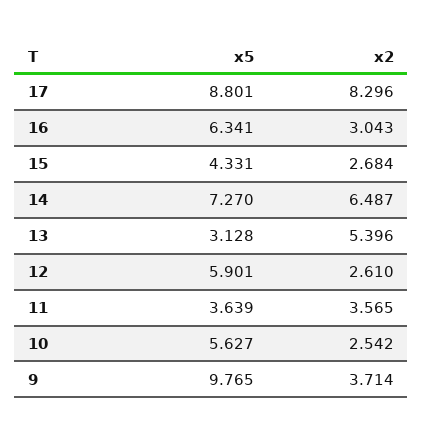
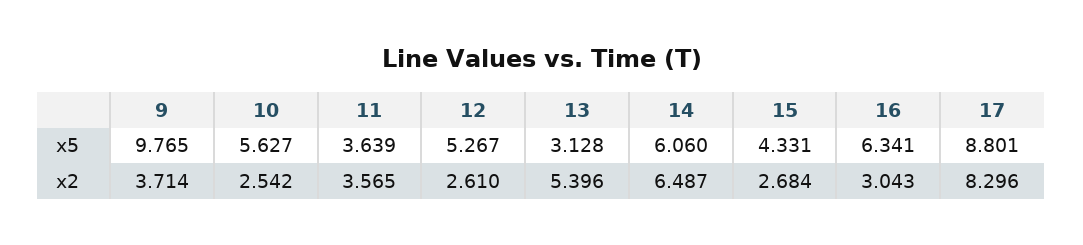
x5, 14: 7.27 -> 6.06
x5, 12: 5.901 -> 5.267

